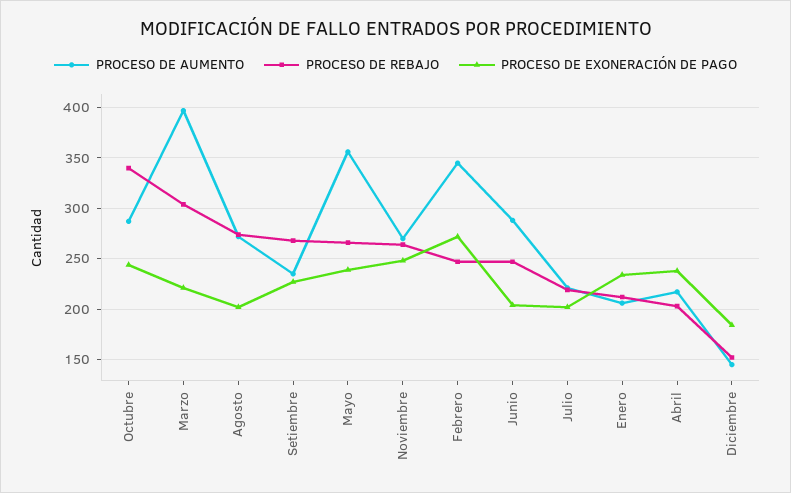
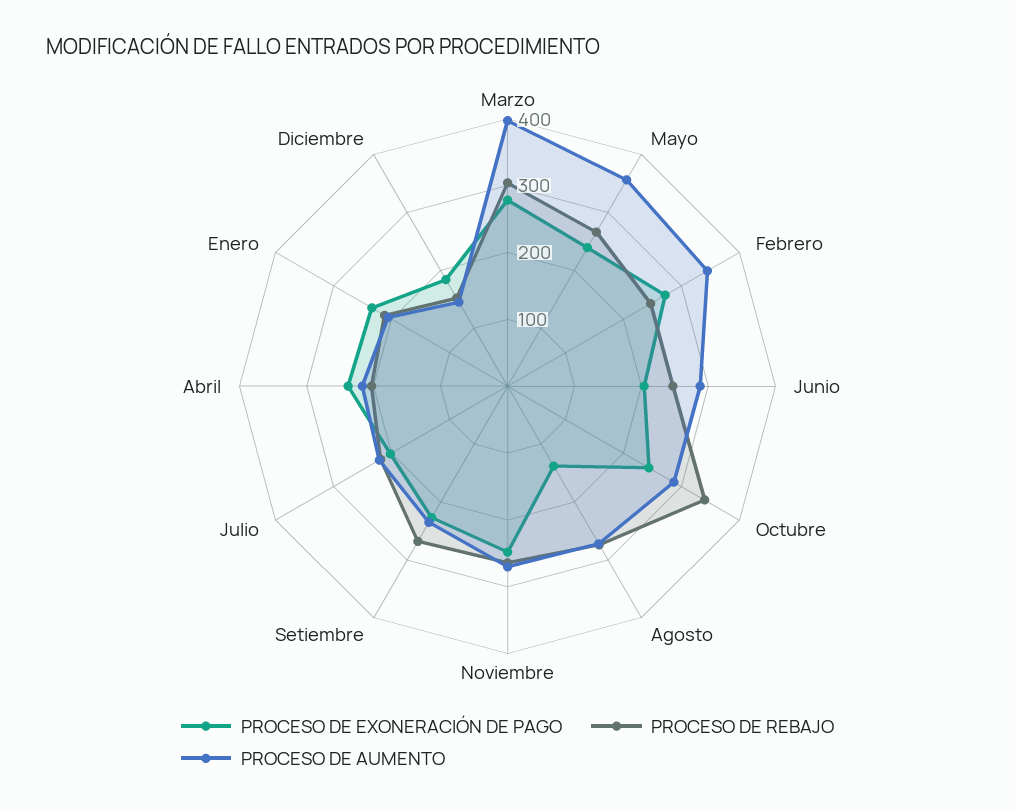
PROCESO DE EXONERACIÓN DE PAGO, Marzo: 220 -> 280
PROCESO DE EXONERACIÓN DE PAGO, Agosto: 200 -> 140

